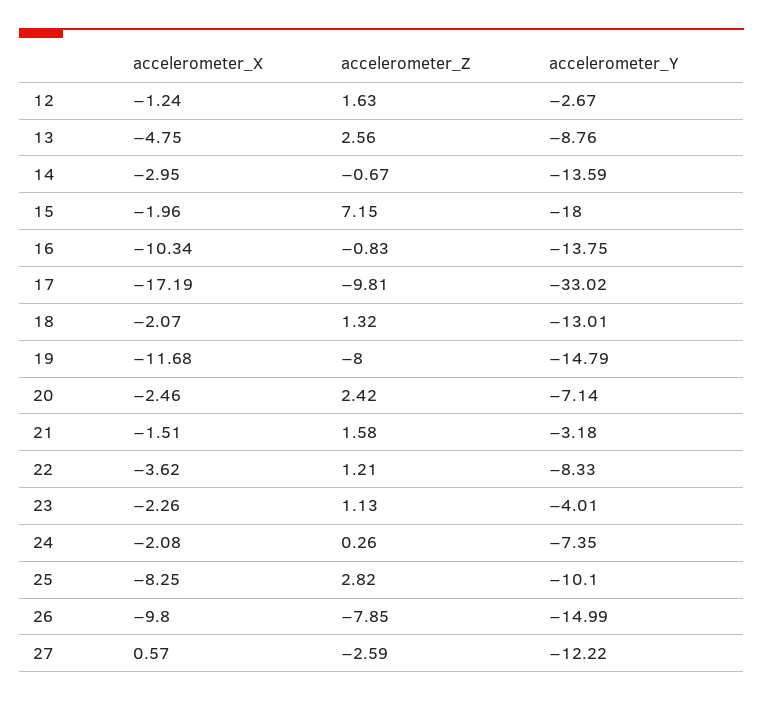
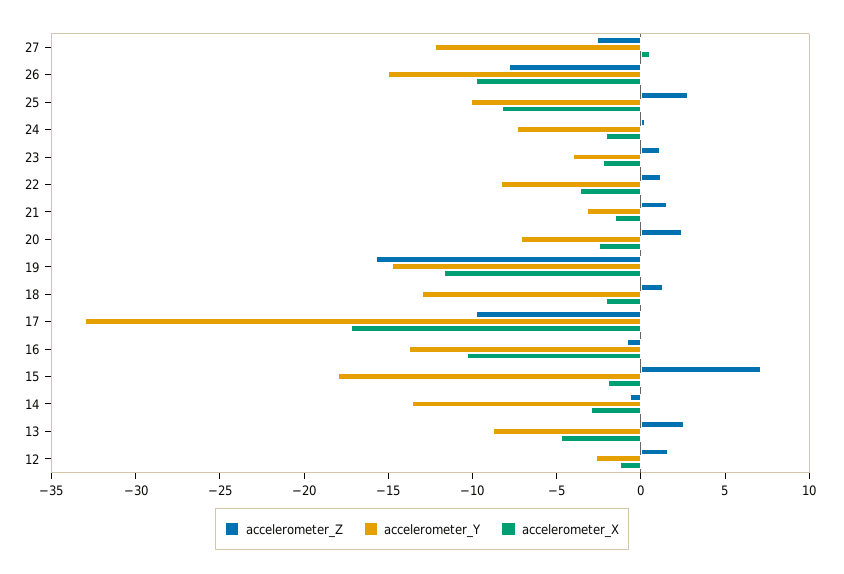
accelerometer_Z, 19: -8 -> -16

